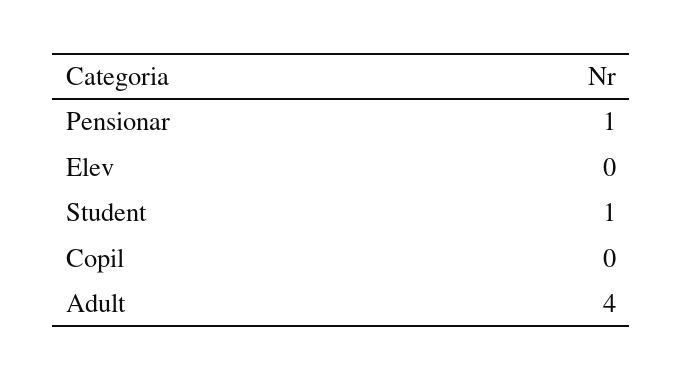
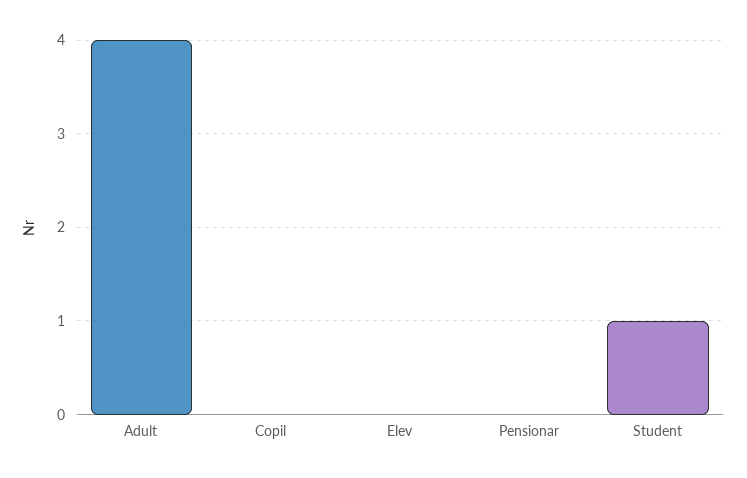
Pensionar: 1 -> 0

